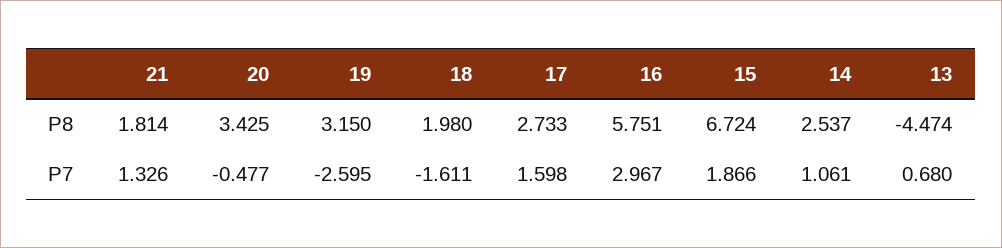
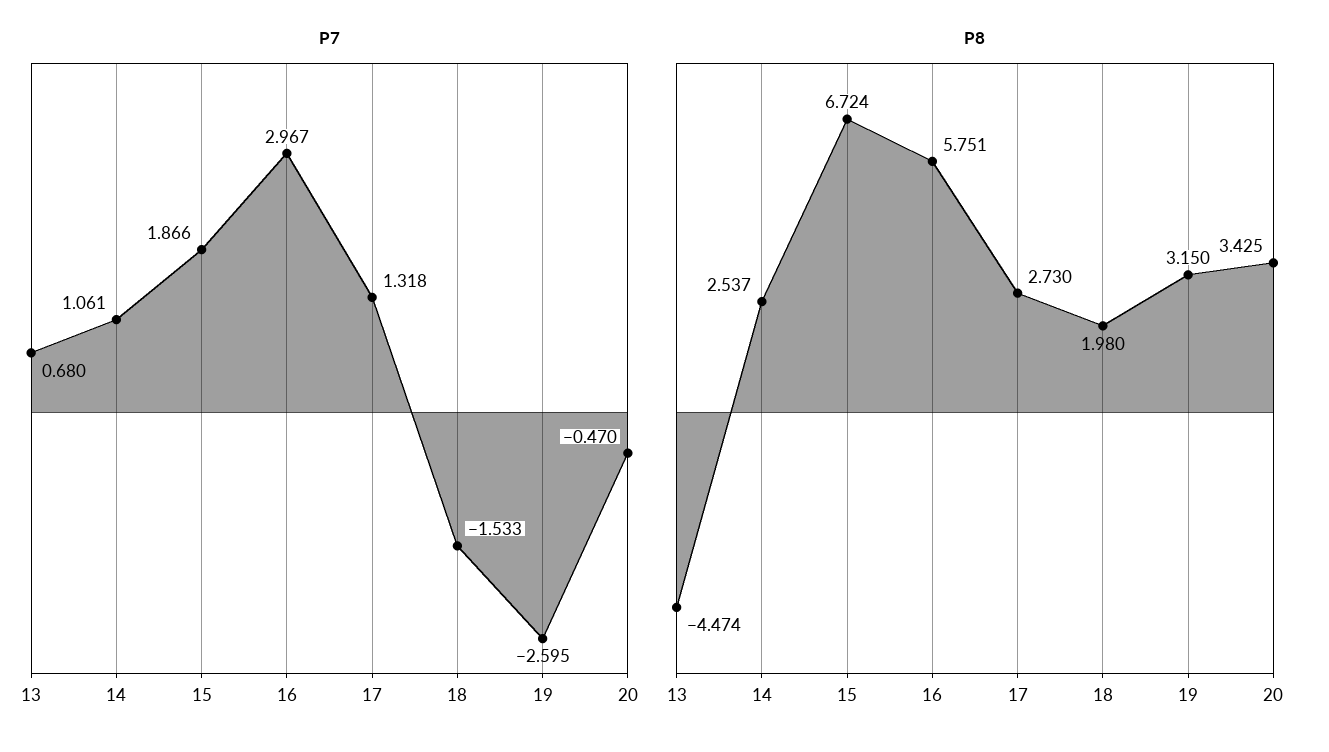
P8, 21: 1.814 -> none
P8, 17: 2.733 -> 2.73
P7, 21: 1.326 -> none
P7, 20: -0.477 -> -0.47
P7, 18: -1.611 -> -1.533
P7, 17: 1.598 -> 1.318

